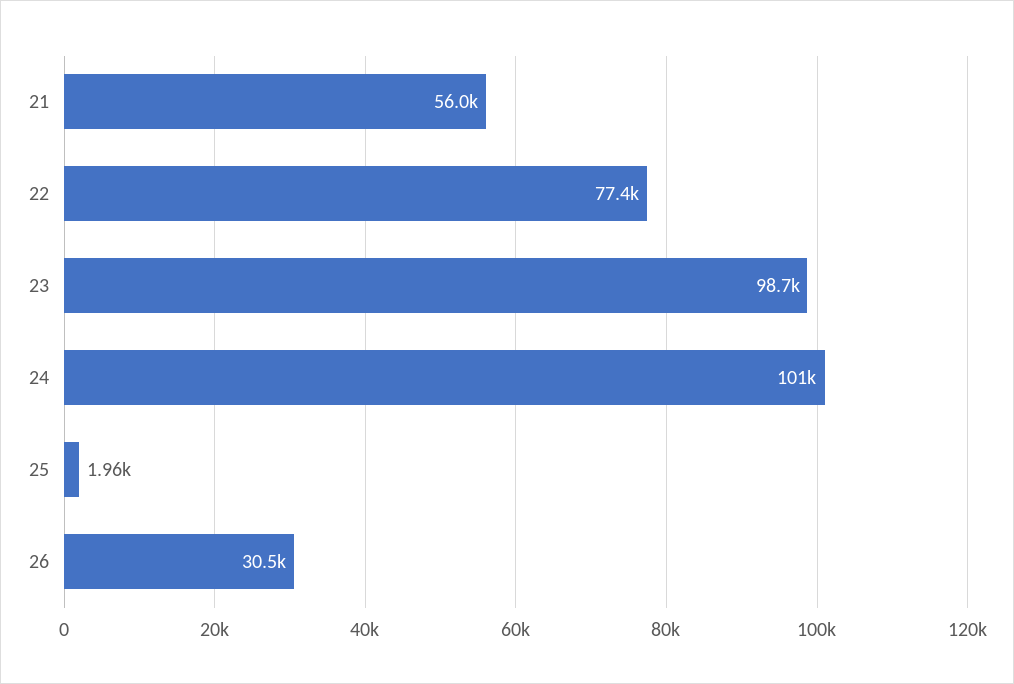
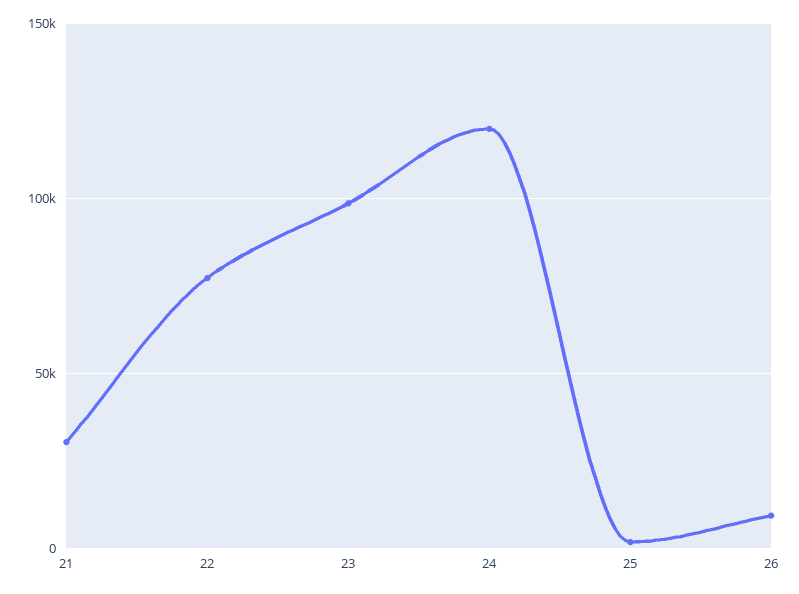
21: 56000 -> 30000
24: 101000 -> 120000
26: 30500 -> 10000

